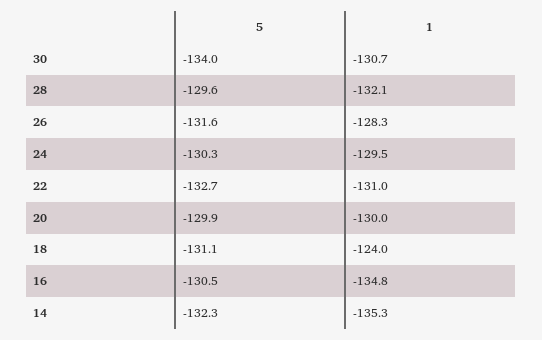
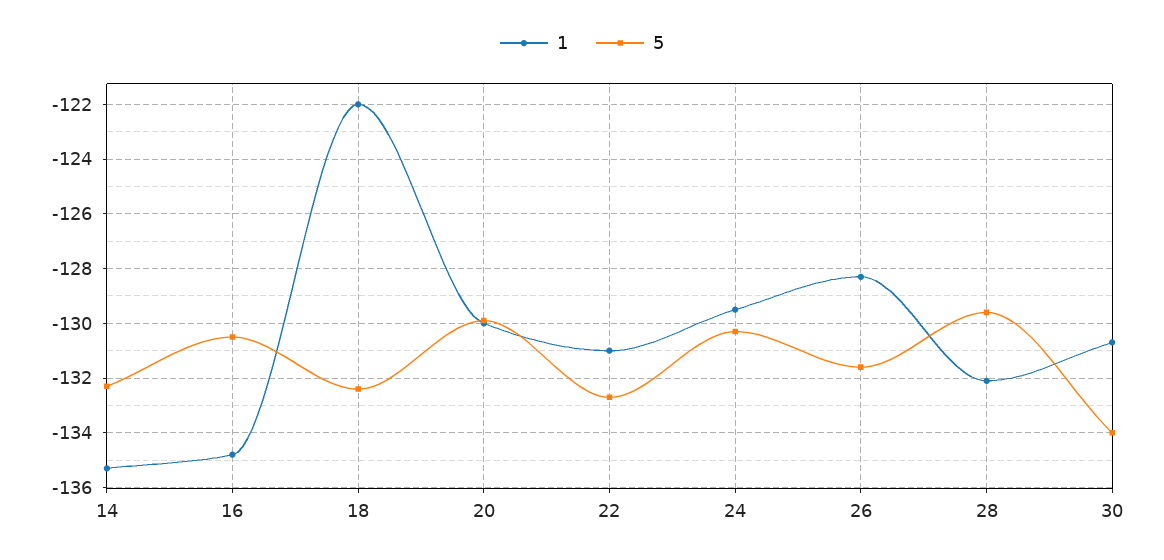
5, 18: -131.1 -> -132.5
1, 18: -124 -> -122

